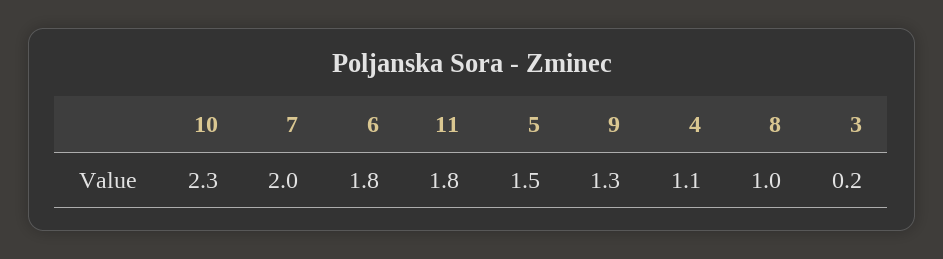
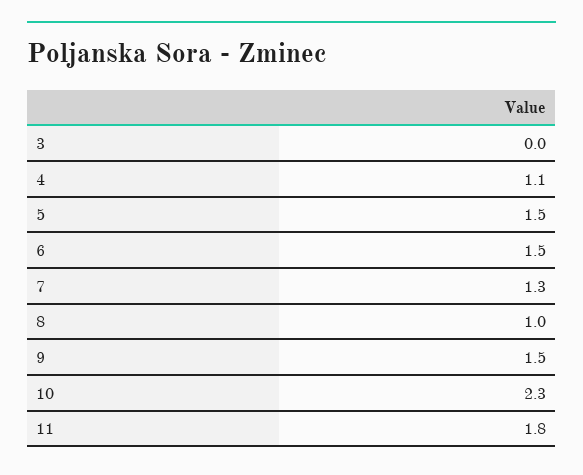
7: 2 -> 1.3
6: 1.8 -> 1.5
9: 1.3 -> 1.5
3: 0.2 -> 0

